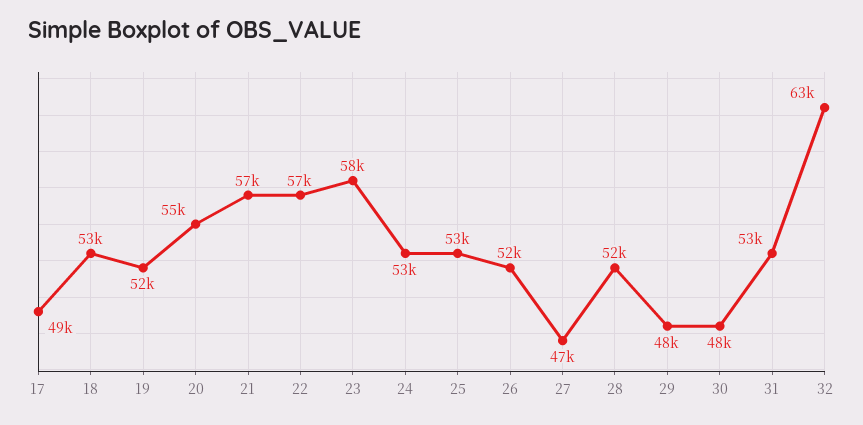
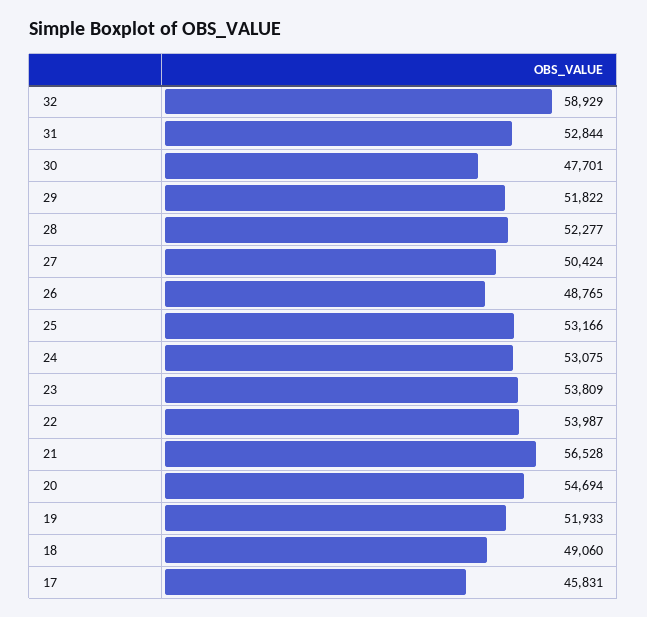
17: 49000 -> 45831
18: 53000 -> 49060
22: 57000 -> 53987
23: 58000 -> 53809
26: 52000 -> 48765
27: 47000 -> 50424
29: 48000 -> 51822
32: 63000 -> 58929

